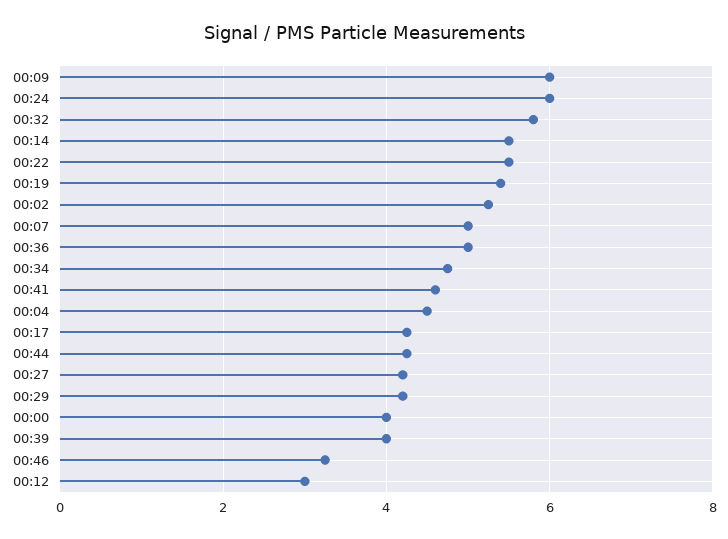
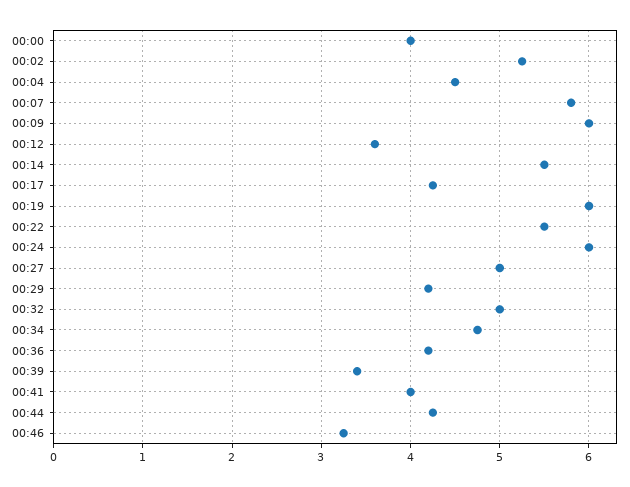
00:32: 5.8 -> 5
00:19: 5.4 -> 6
00:07: 5 -> 5.8
00:36: 5 -> 4.2
00:41: 4.6 -> 4
00:27: 4.2 -> 5
00:39: 4 -> 3.4
00:12: 3 -> 3.6

